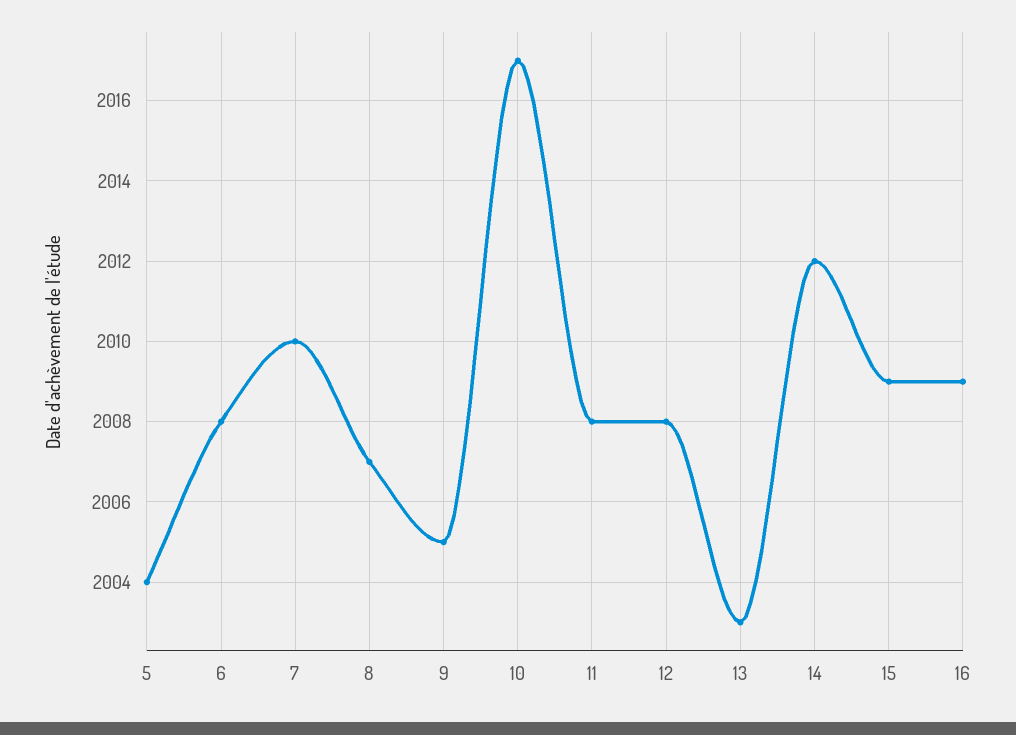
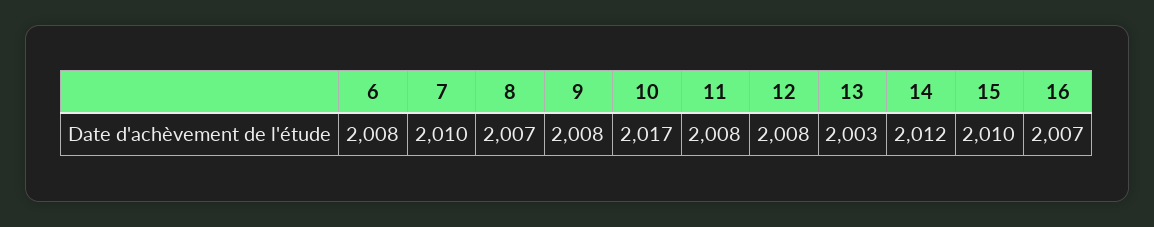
5: 2004 -> none
9: 2005 -> 2008
15: 2009 -> 2010
16: 2009 -> 2007

